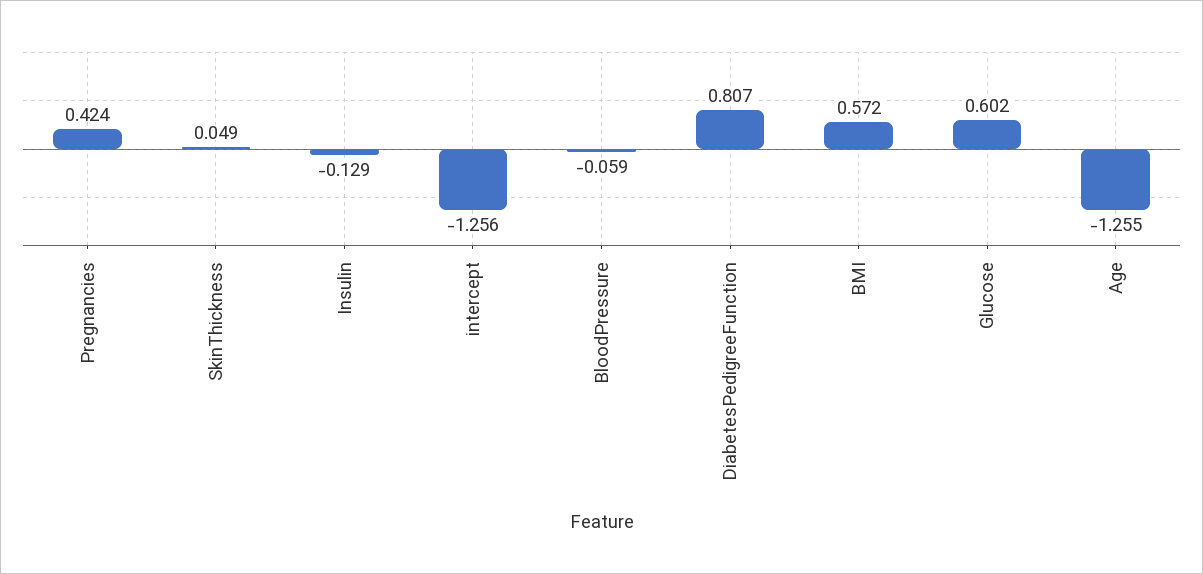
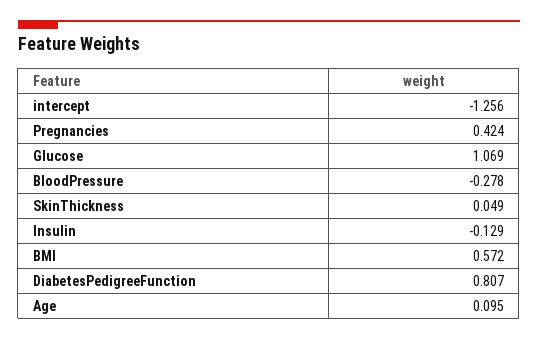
BloodPressure: -0.059 -> -0.278
Glucose: 0.602 -> 1.069
Age: -1.255 -> 0.095

